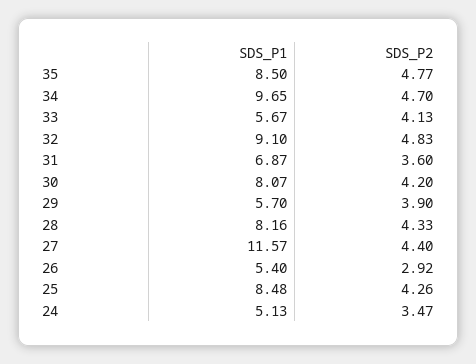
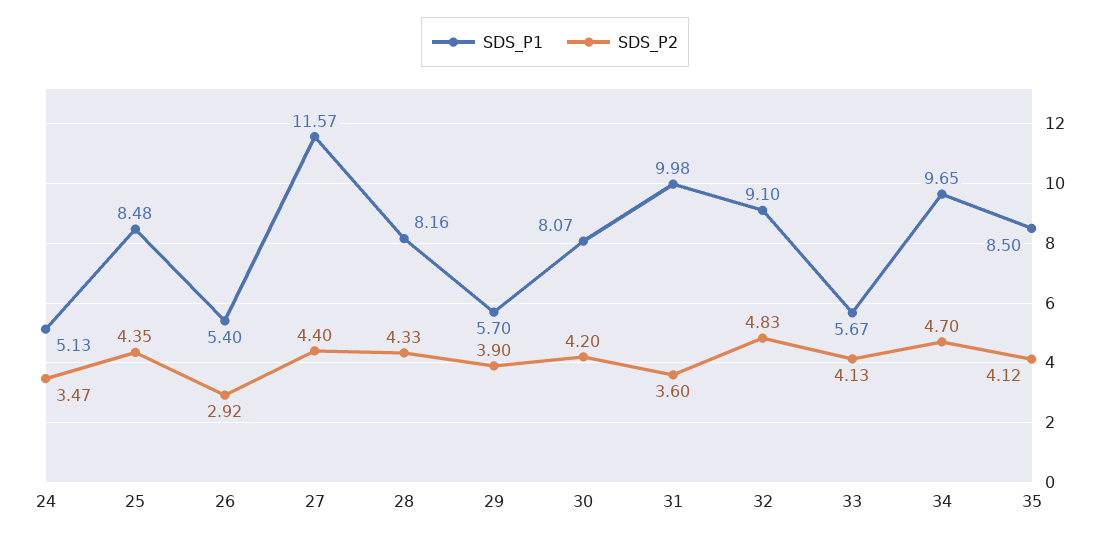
SDS_P2, 35: 4.77 -> 4.12
SDS_P1, 31: 6.87 -> 9.98
SDS_P2, 25: 4.26 -> 4.35

